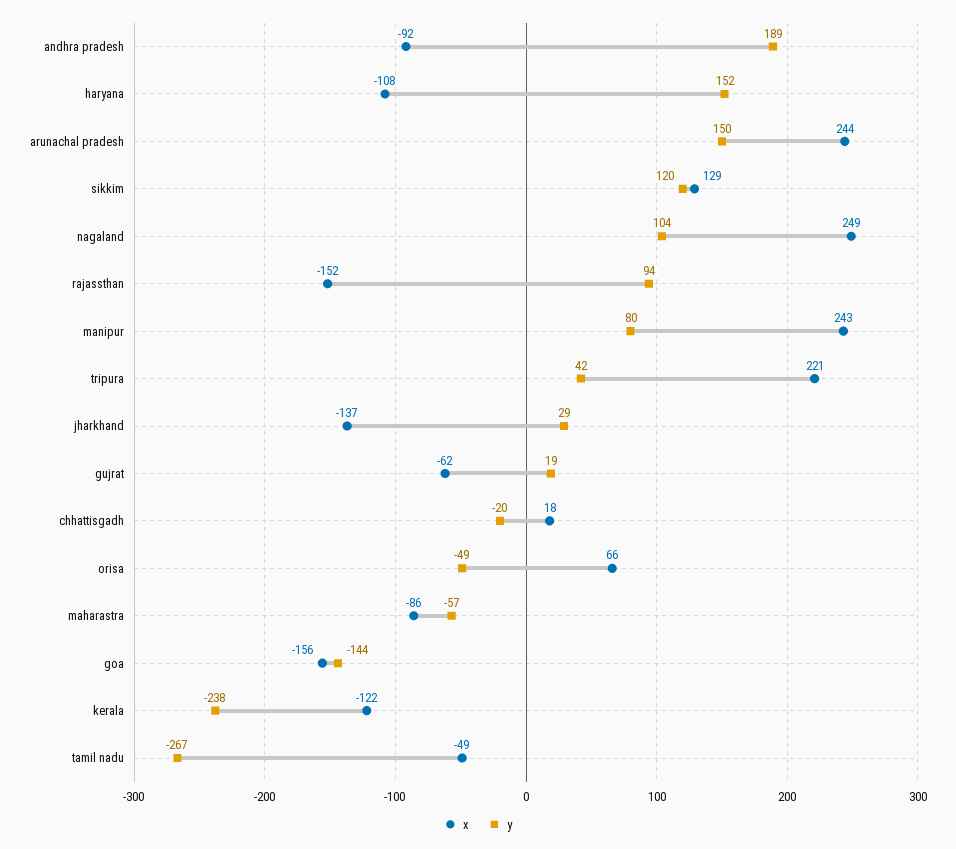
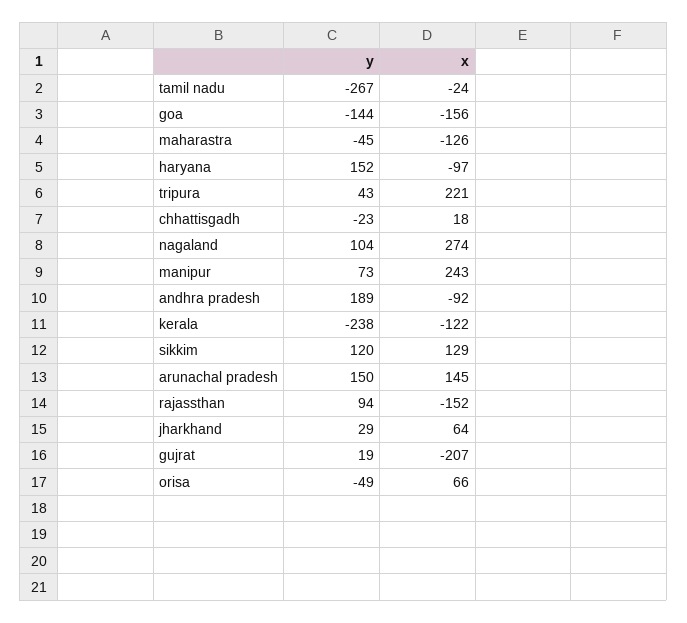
x, haryana: -108 -> -97
x, arunachal pradesh: 244 -> 145
x, nagaland: 249 -> 274
y, manipur: 80 -> 73
y, tripura: 42 -> 43
x, jharkhand: -137 -> 64
x, gujrat: -62 -> -207
y, chhattisgadh: -20 -> -23
x, maharastra: -86 -> -126
y, maharastra: -57 -> -45
x, tamil nadu: -49 -> -24

